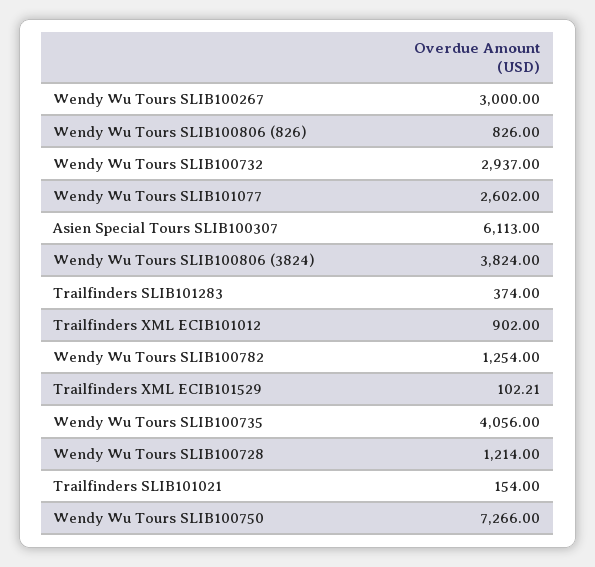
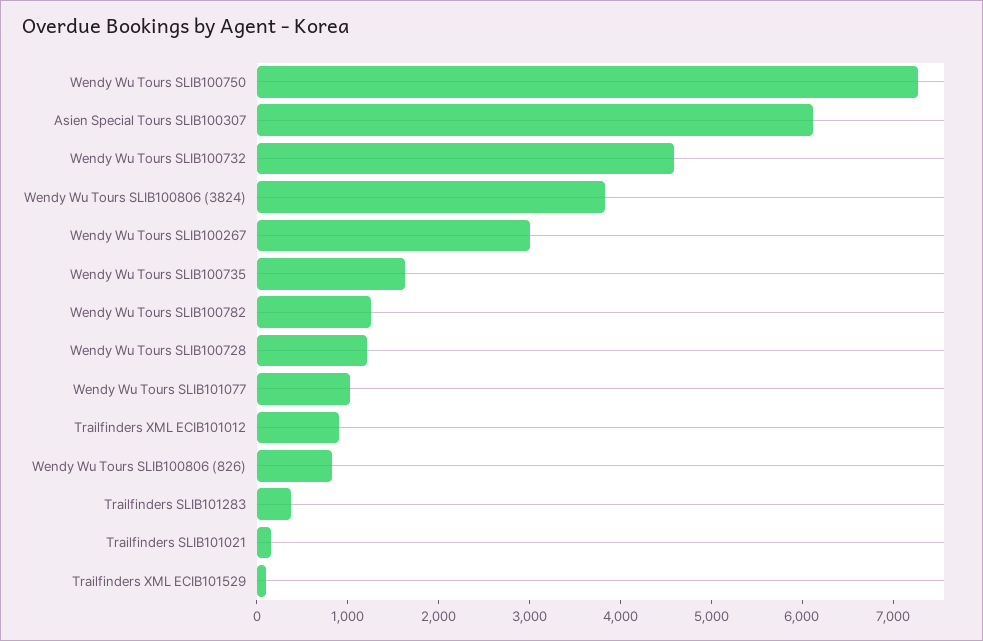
Wendy Wu Tours SLIB100732: 2937 -> 4600
Wendy Wu Tours SLIB101077: 2602 -> 1000
Wendy Wu Tours SLIB100735: 4056 -> 1600

